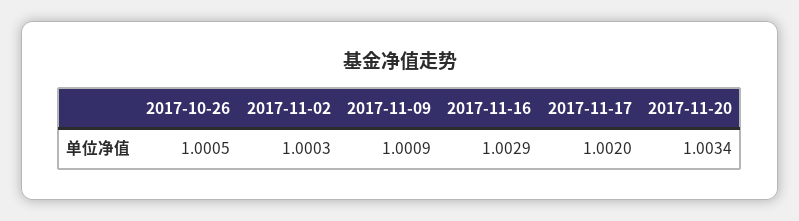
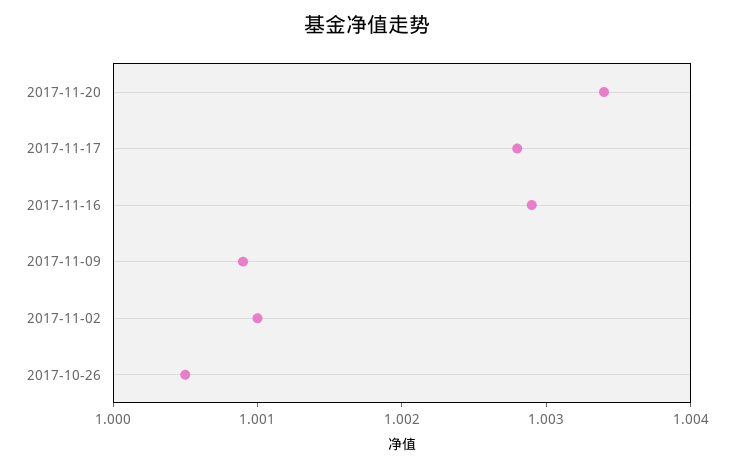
2017-11-02: 1.0003 -> 1.001
2017-11-17: 1.002 -> 1.0028

